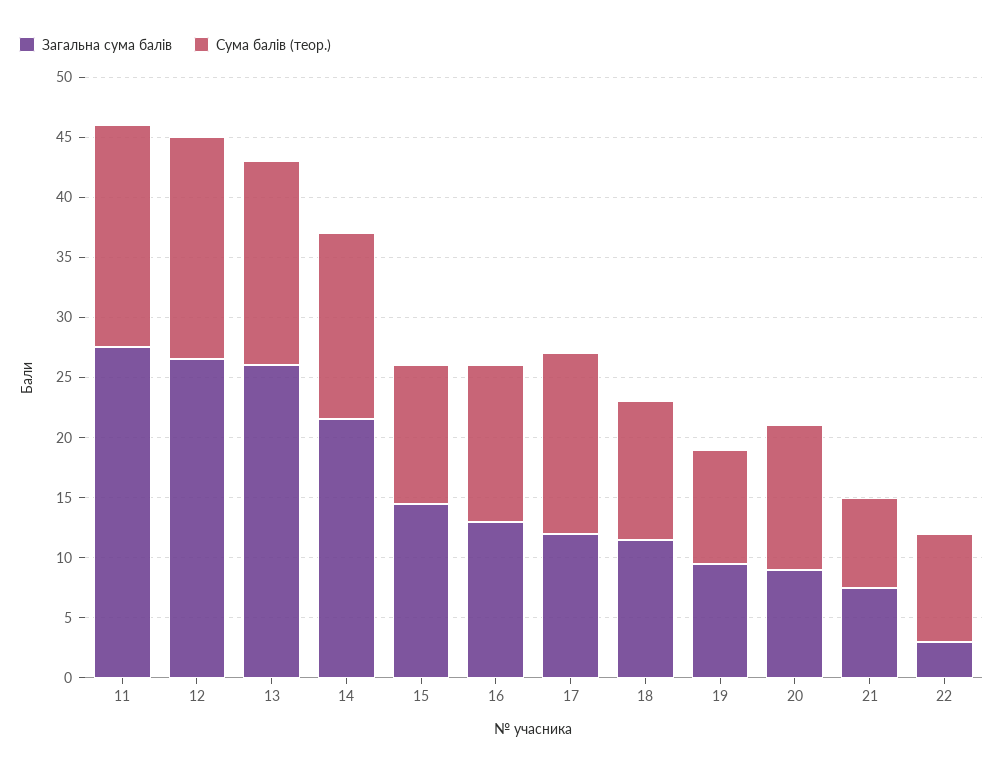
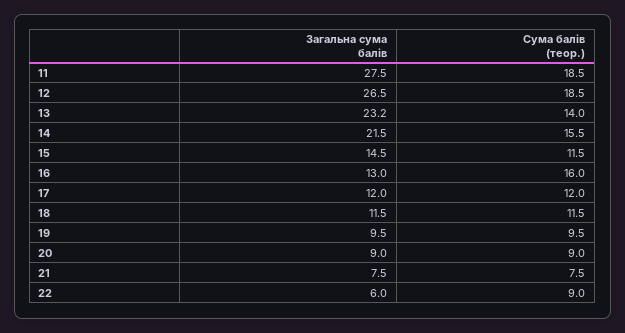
Загальна сума балів, 13: 26 -> 23.2
Сума балів (теор.), 13: 17 -> 14
Сума балів (теор.), 16: 13 -> 16
Сума балів (теор.), 17: 15 -> 12
Сума балів (теор.), 20: 12 -> 9
Загальна сума балів, 22: 3 -> 6

